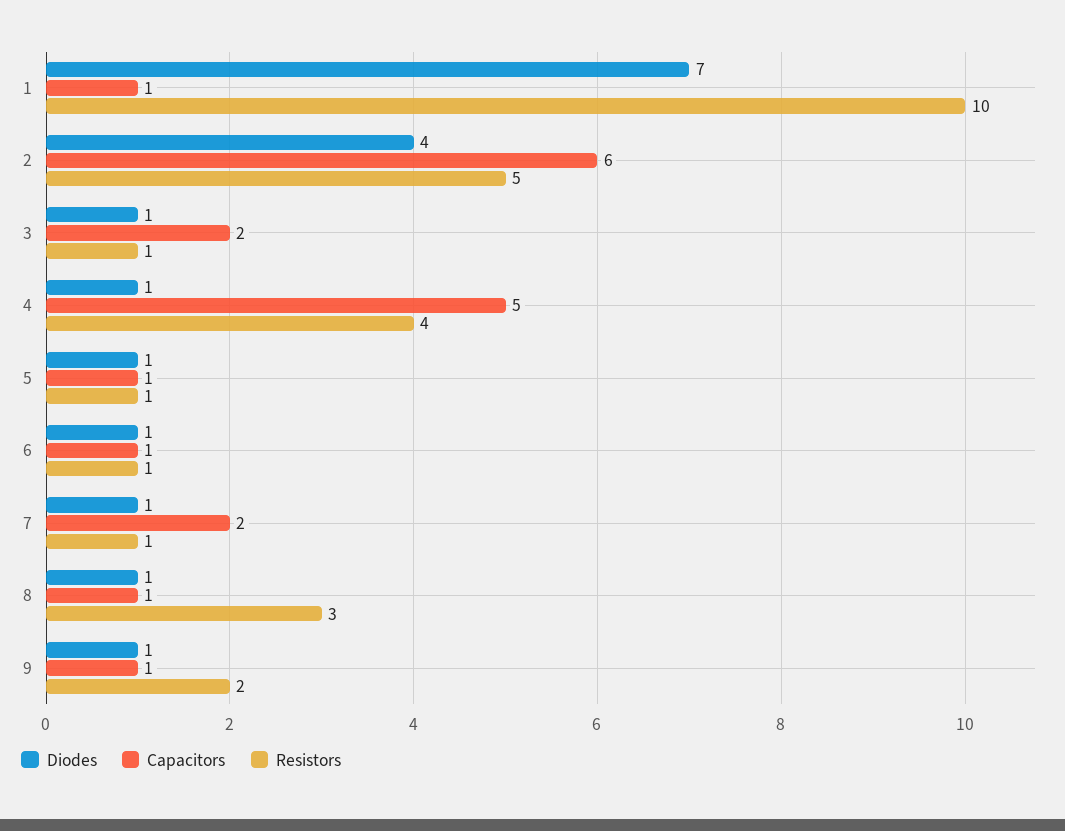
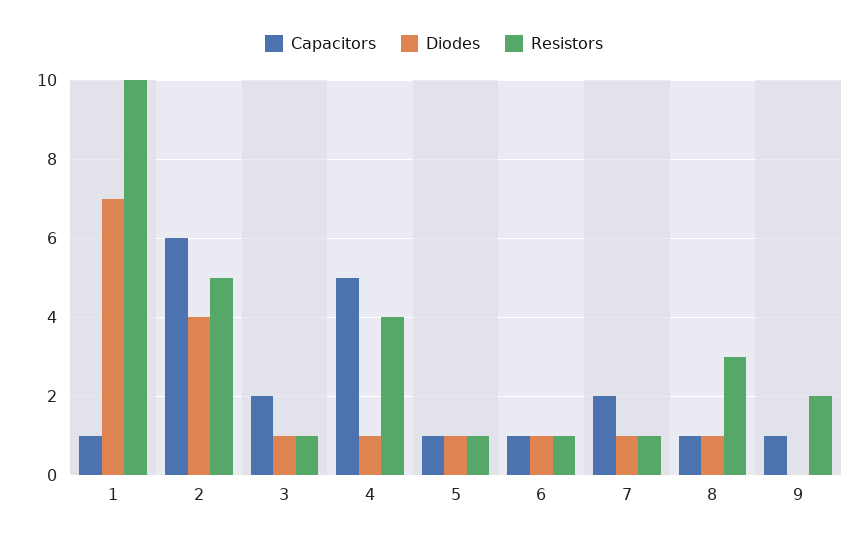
Diodes, 9: 1 -> 0

